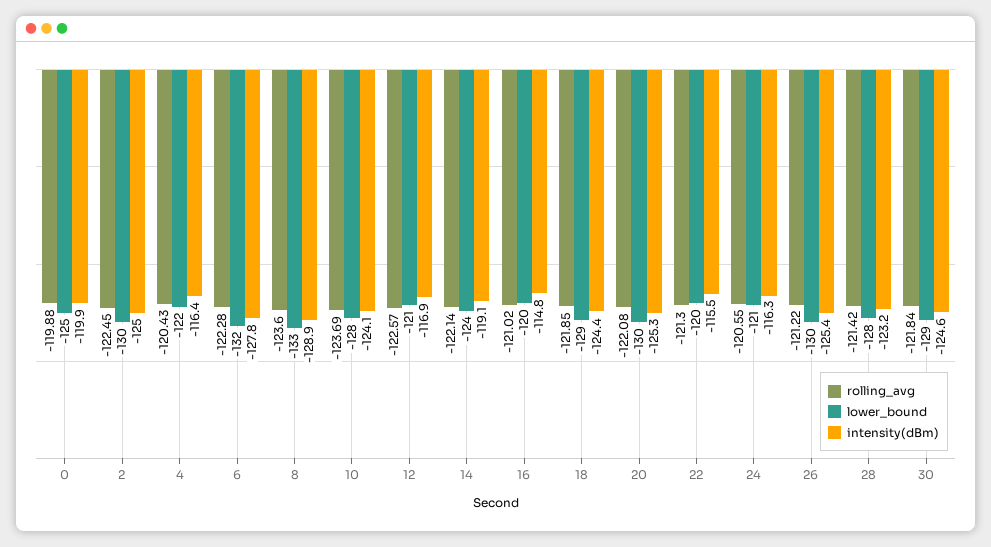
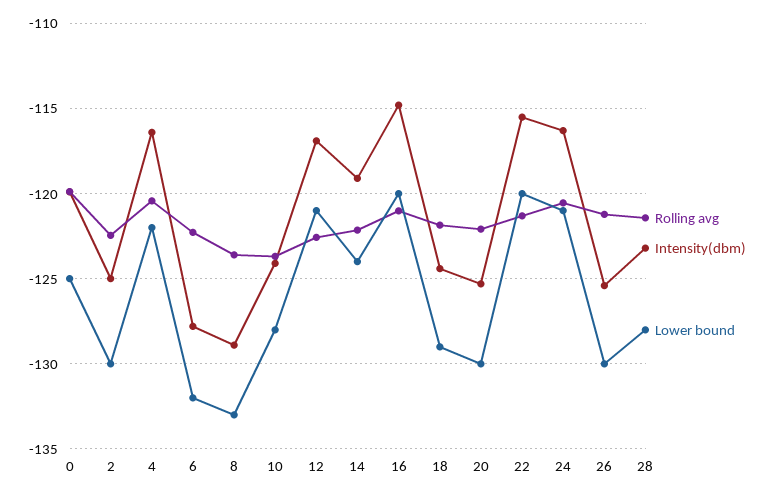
rolling_avg, 30: -121.84 -> none
lower_bound, 30: -129 -> none
intensity(dBm), 30: -124.6 -> none

